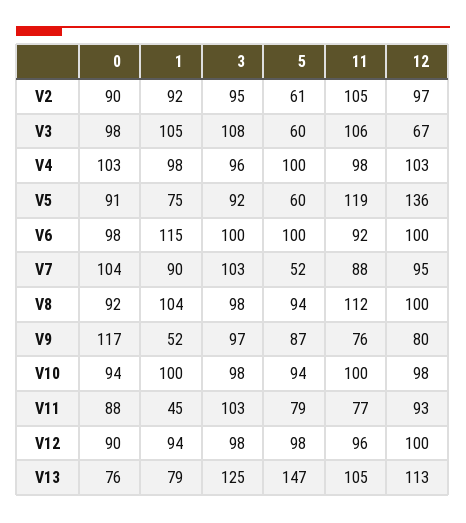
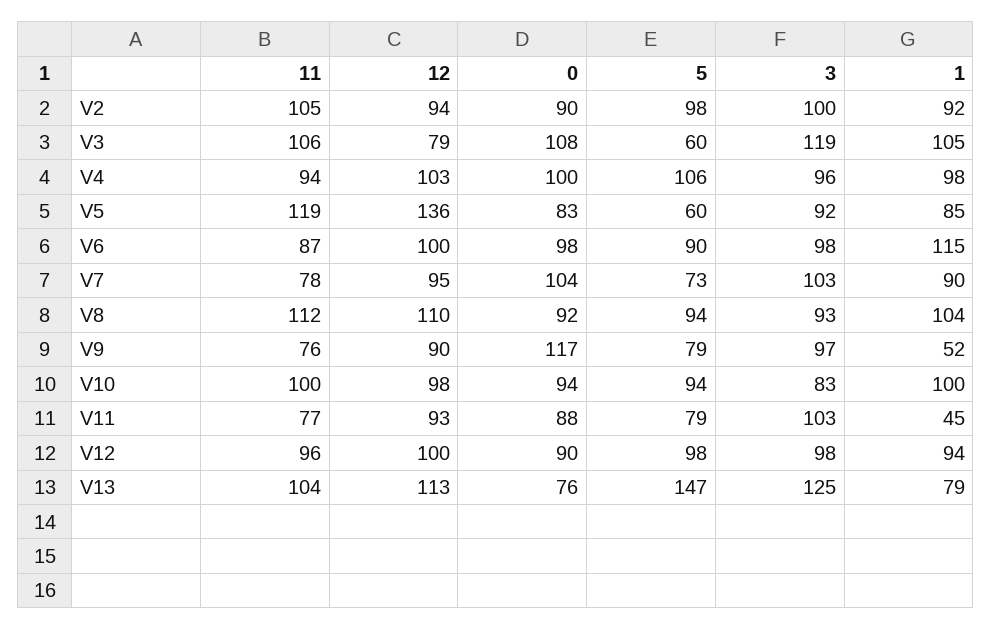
3, V2: 95 -> 100
5, V2: 61 -> 98
12, V2: 97 -> 94
0, V3: 98 -> 108
3, V3: 108 -> 119
12, V3: 67 -> 79
0, V4: 103 -> 100
5, V4: 100 -> 106
11, V4: 98 -> 94
0, V5: 91 -> 83
1, V5: 75 -> 85
3, V6: 100 -> 98
5, V6: 100 -> 90
11, V6: 92 -> 87
5, V7: 52 -> 73
11, V7: 88 -> 78
3, V8: 98 -> 93
12, V8: 100 -> 110
5, V9: 87 -> 79
12, V9: 80 -> 90
3, V10: 98 -> 83
11, V13: 105 -> 104

